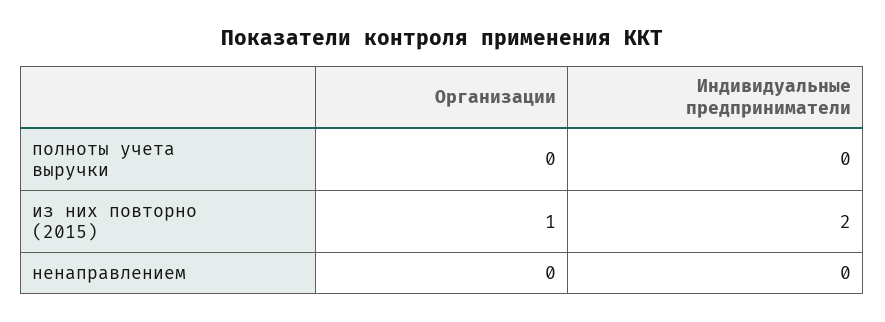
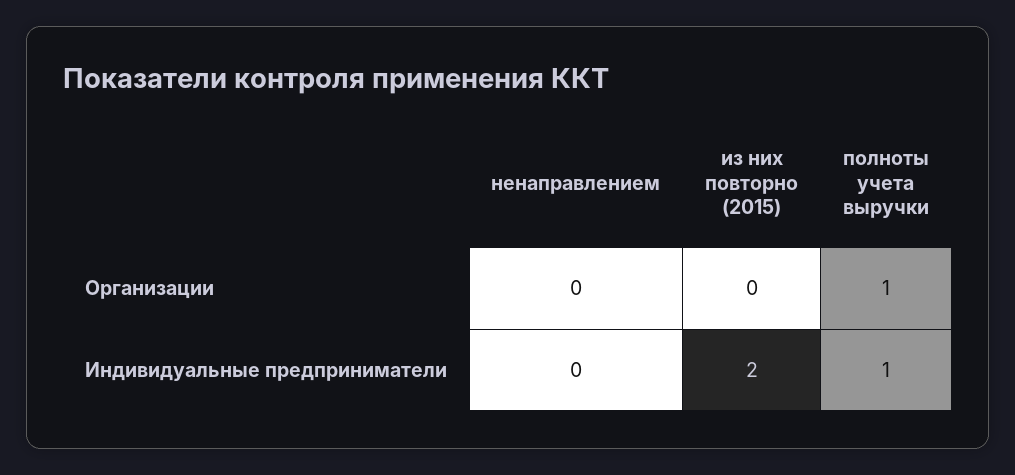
Организации, полноты учета выручки: 0 -> 1
Индивидуальные предприниматели, полноты учета выручки: 0 -> 1
Организации, из них повторно (2015): 1 -> 0

